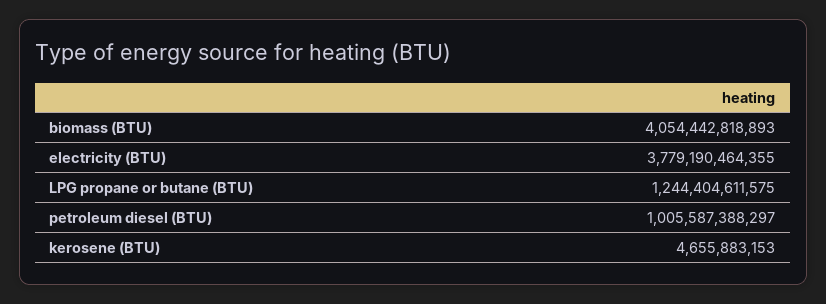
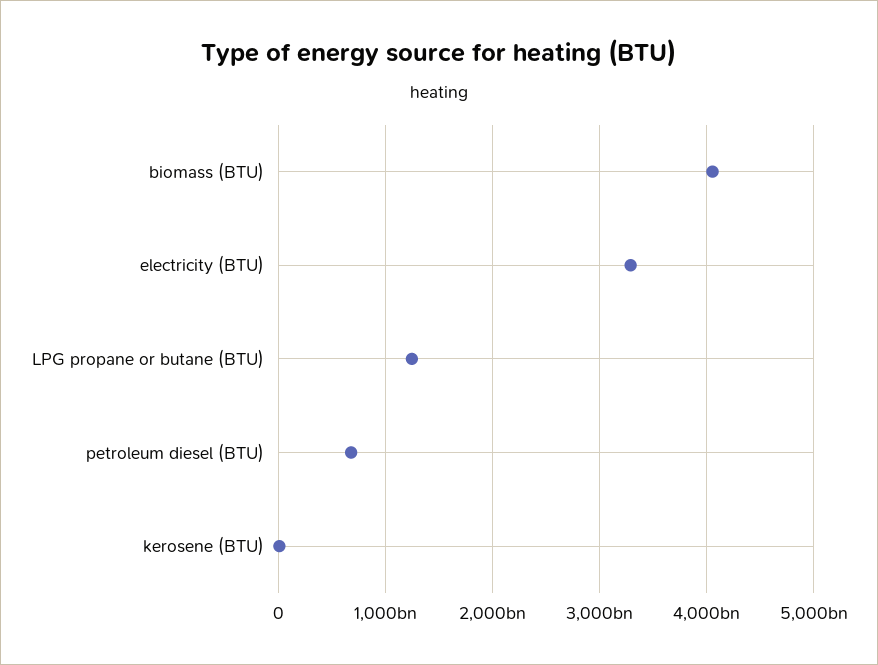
electricity (BTU): 3779190464355 -> 3300000000000
petroleum diesel (BTU): 1005587388297 -> 700000000000

